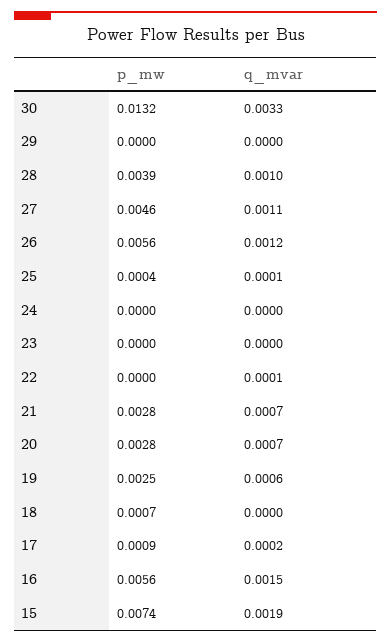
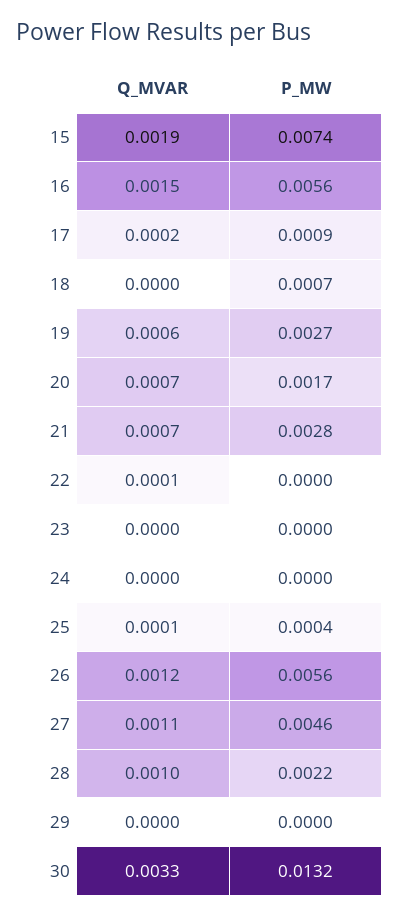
p_mw, 28: 0.0039 -> 0.0022
p_mw, 20: 0.0028 -> 0.0017
p_mw, 19: 0.0025 -> 0.0027

